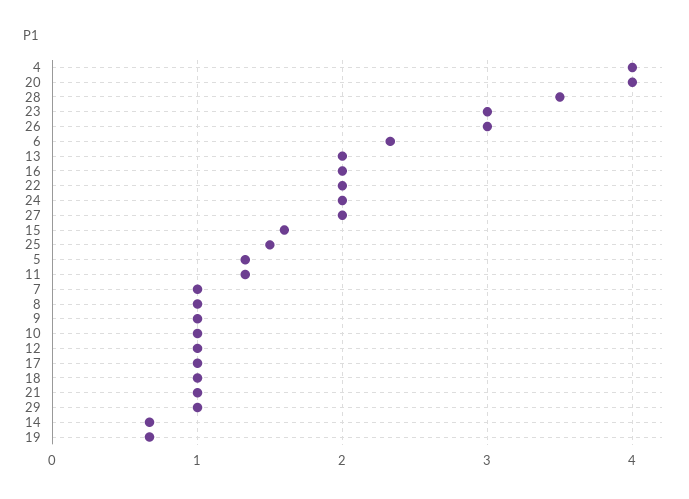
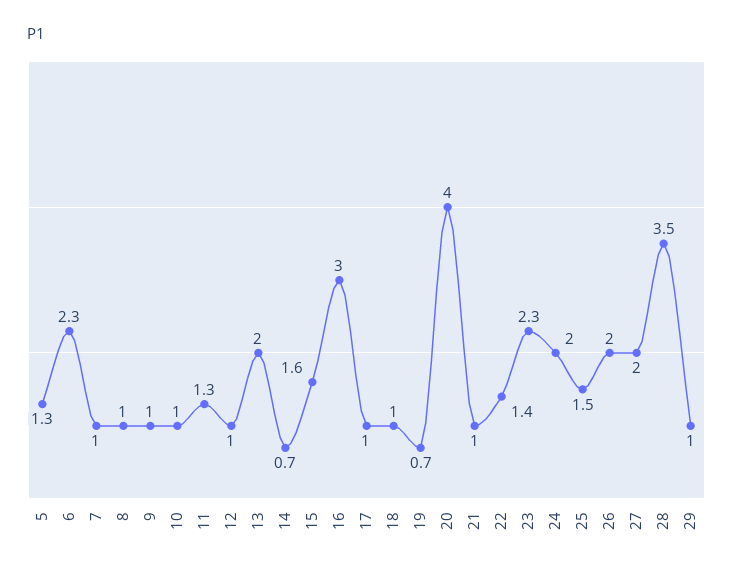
4: 4 -> none
23: 3 -> 2.3
26: 3 -> 2
16: 2 -> 3
22: 2 -> 1.4

